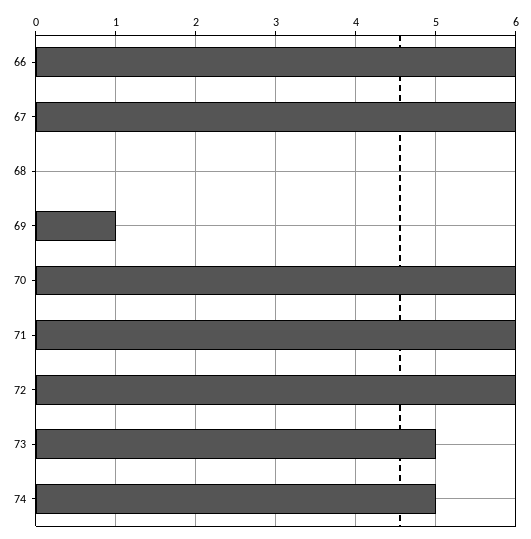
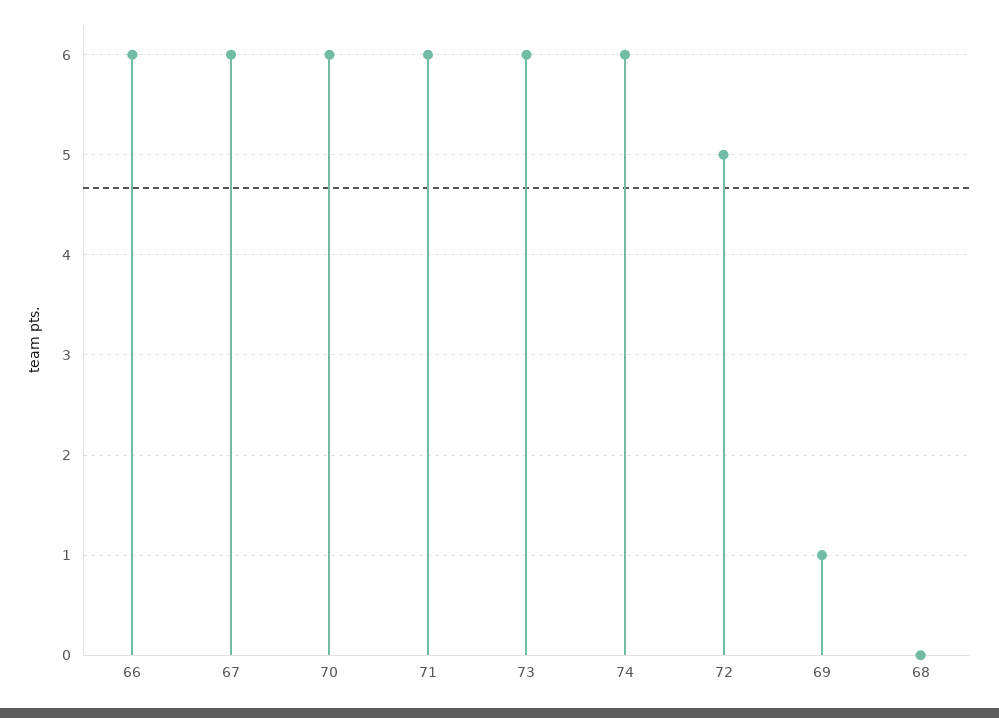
72: 6 -> 5
73: 5 -> 6
74: 5 -> 6

